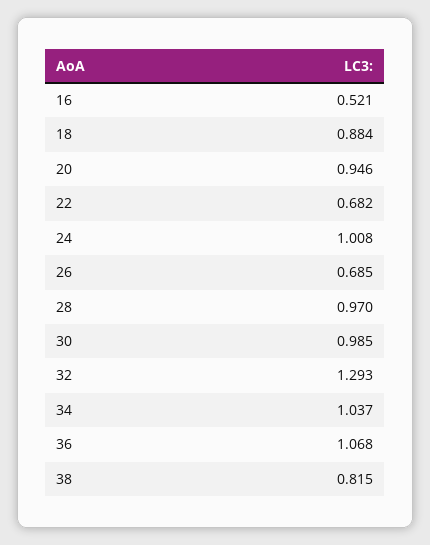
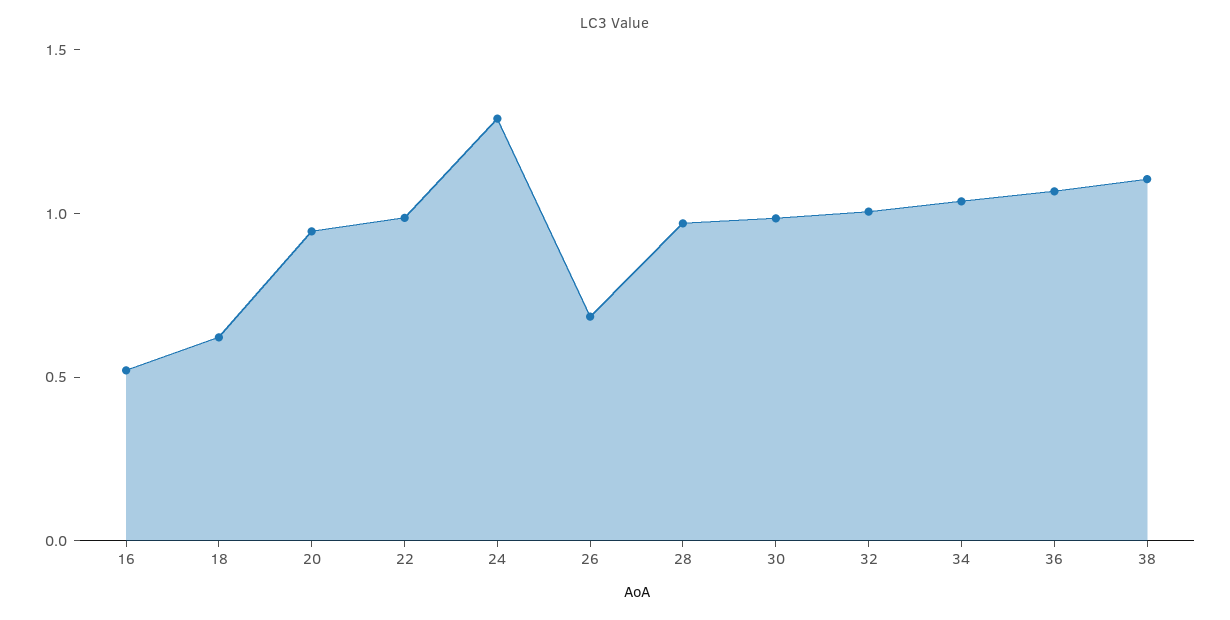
18: 0.884 -> 0.6
22: 0.682 -> 1
24: 1.008 -> 1.3
32: 1.293 -> 1
38: 0.815 -> 1.1

